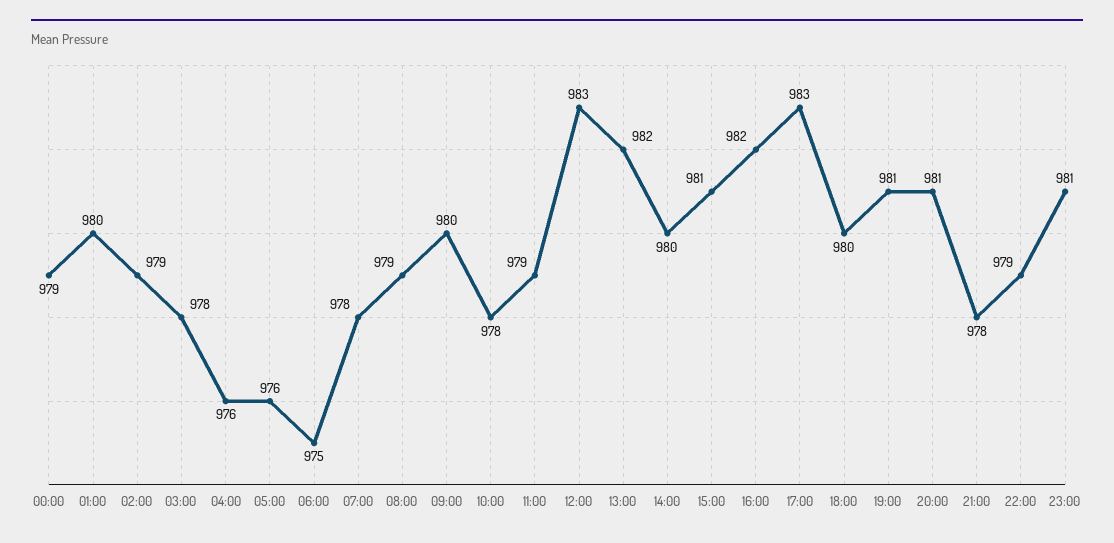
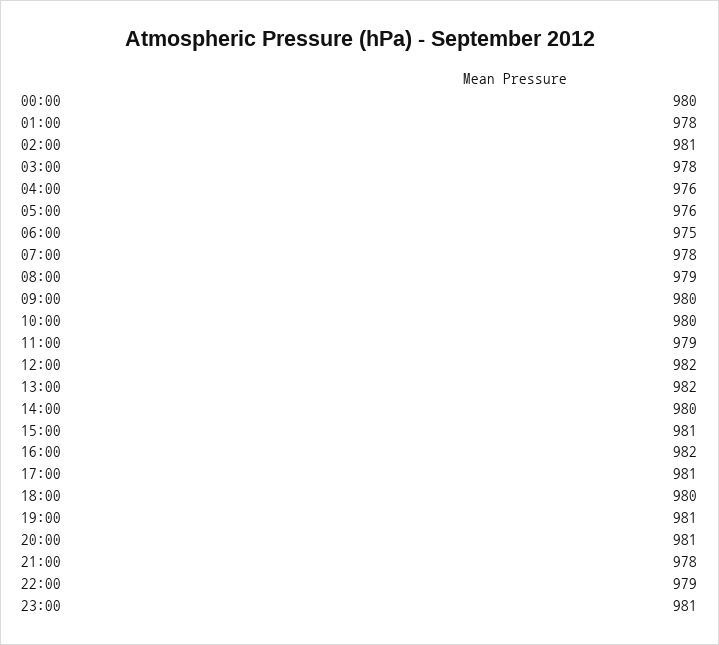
00:00: 979 -> 980
01:00: 980 -> 978
02:00: 979 -> 981
10:00: 978 -> 980
12:00: 983 -> 982
17:00: 983 -> 981

